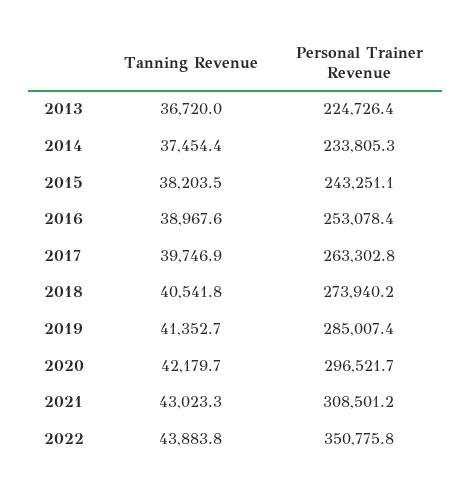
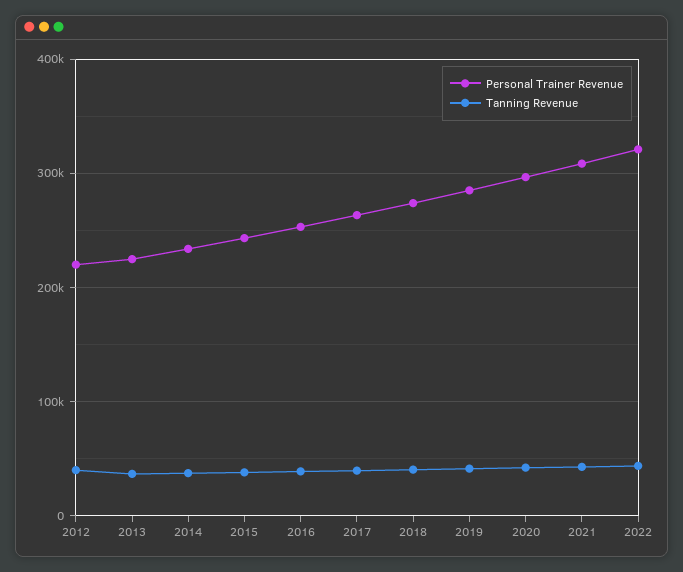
Personal Trainer Revenue, 2022: 350775.8 -> 320000
Personal Trainer Revenue, 2012: none -> 220000
Tanning Revenue, 2012: none -> 40000

